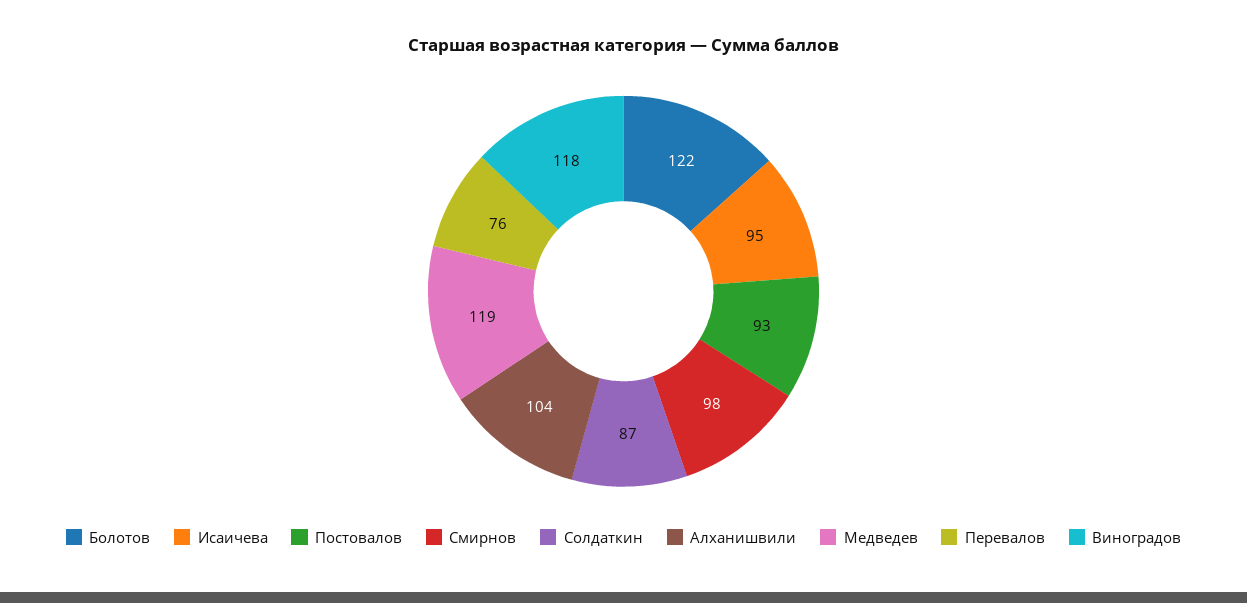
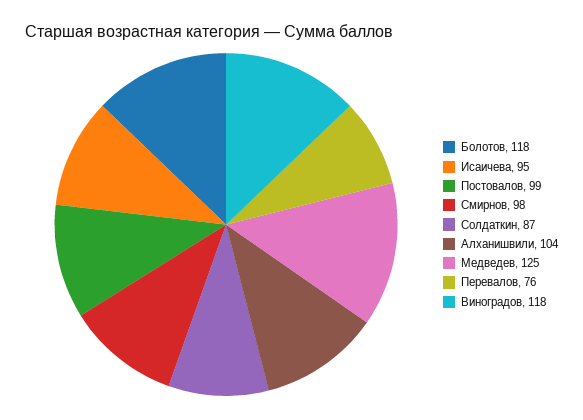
Болотов: 122 -> 118
Постовалов: 93 -> 99
Медведев: 119 -> 125

